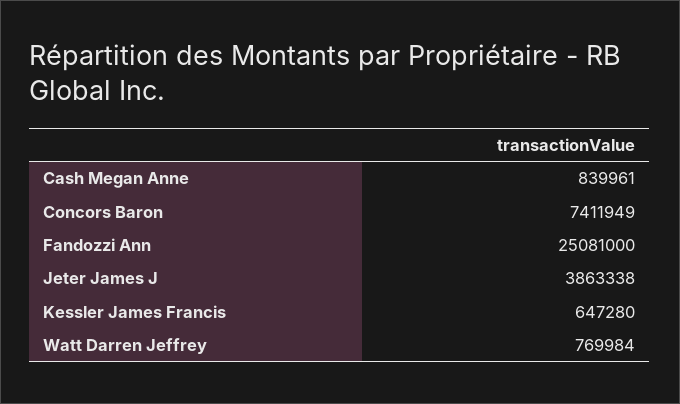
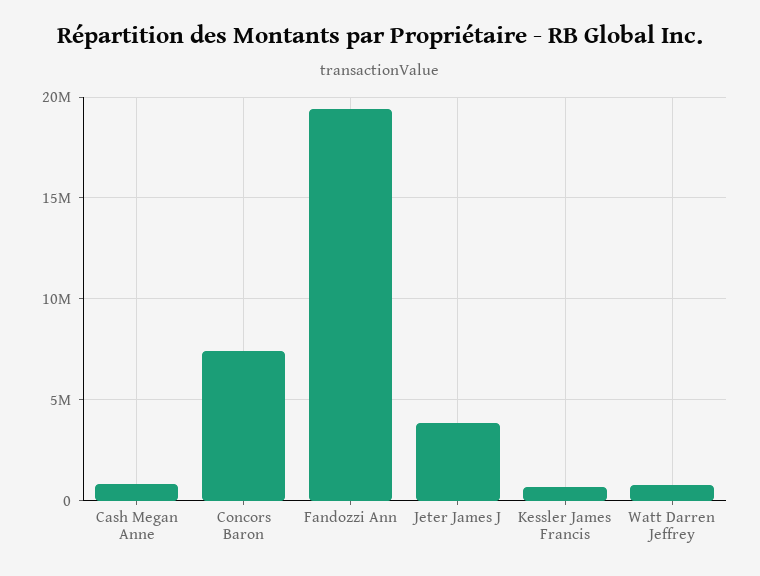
Fandozzi Ann: 25081000 -> 19500000

